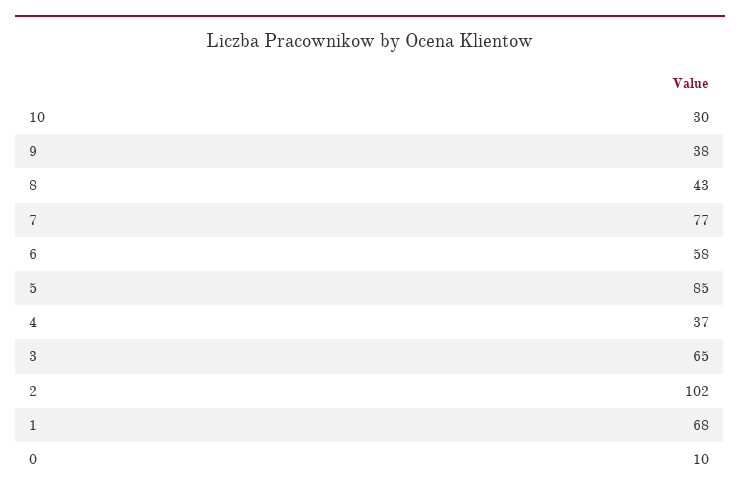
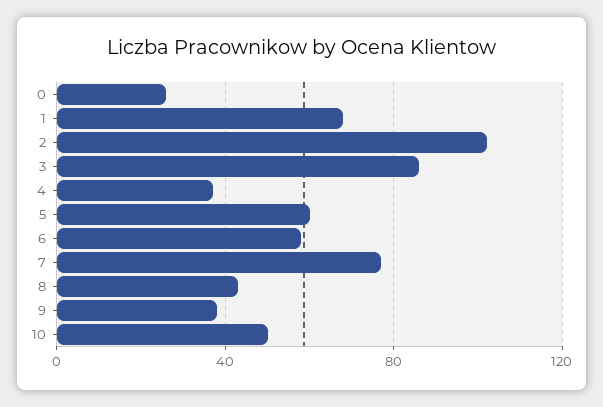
10: 30 -> 50
5: 85 -> 60
3: 65 -> 85
0: 10 -> 25

